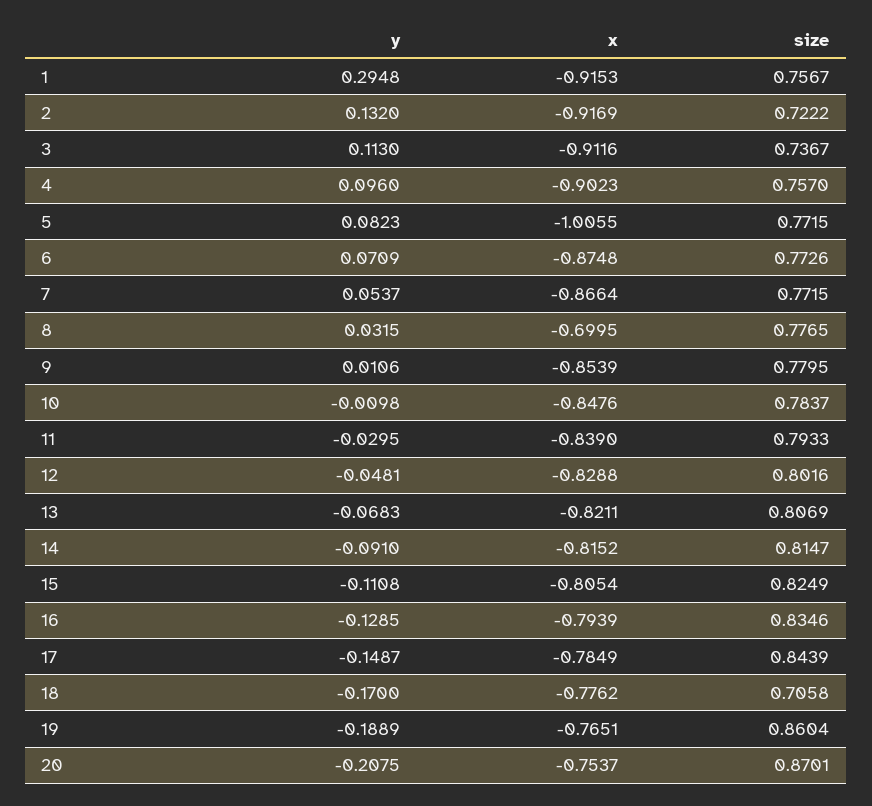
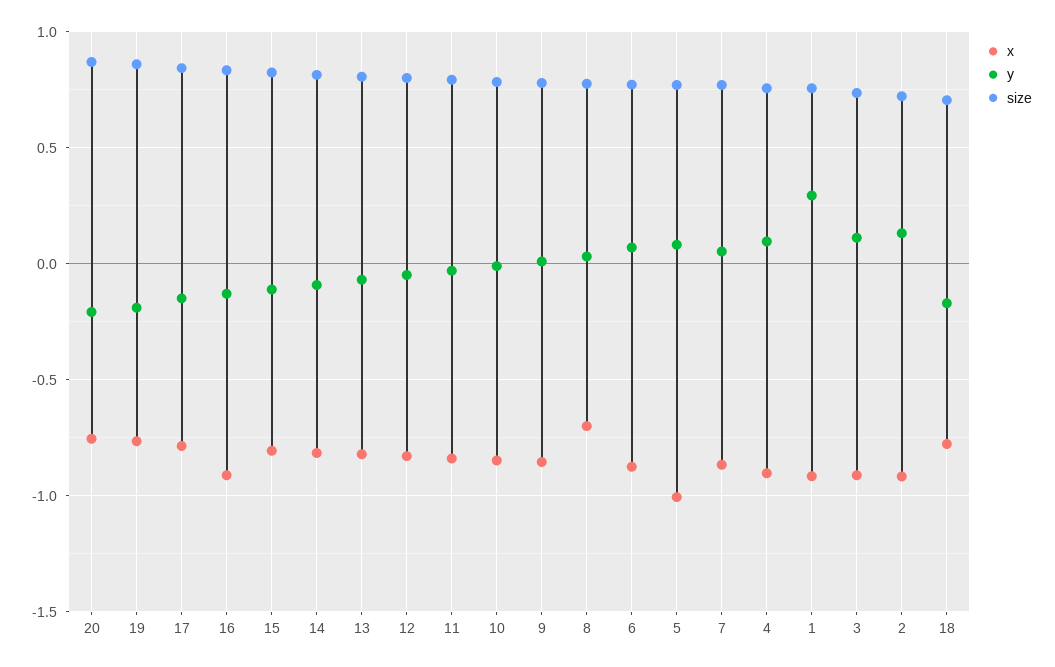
x, 16: -0.7939 -> -0.9

